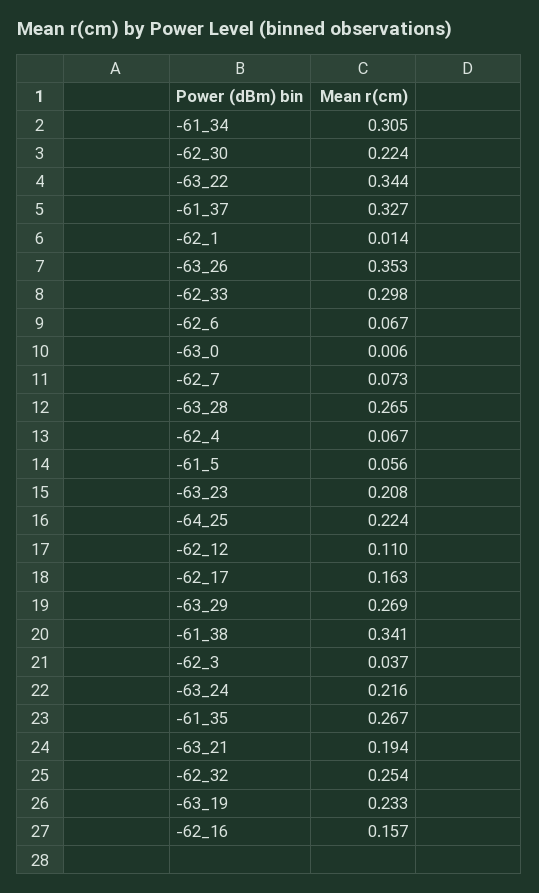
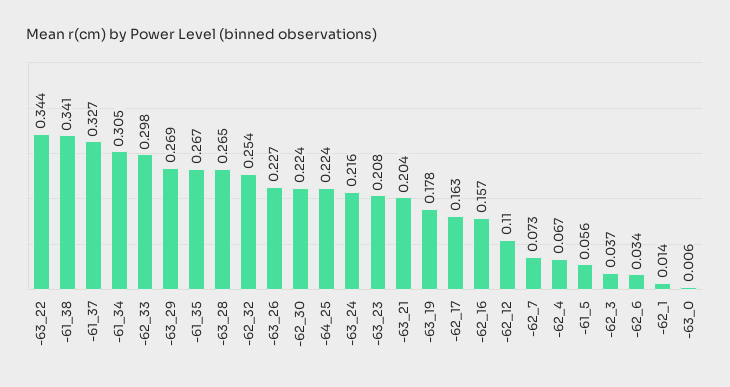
-63_26: 0.353 -> 0.227
-62_6: 0.067 -> 0.034
-63_21: 0.194 -> 0.204
-63_19: 0.233 -> 0.178

